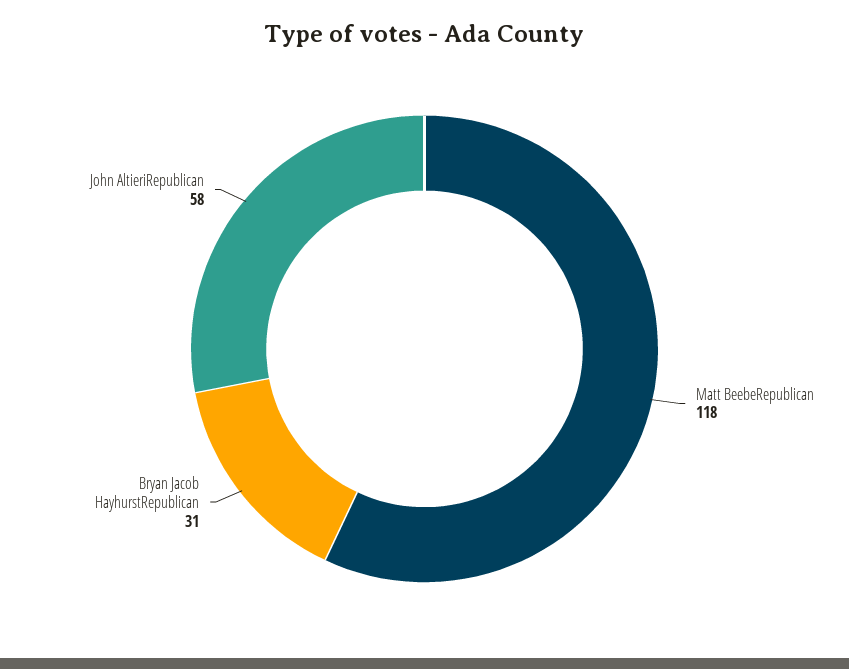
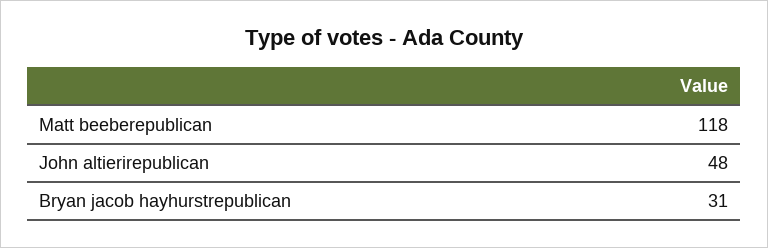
John AltieriRepublican: 58 -> 48

